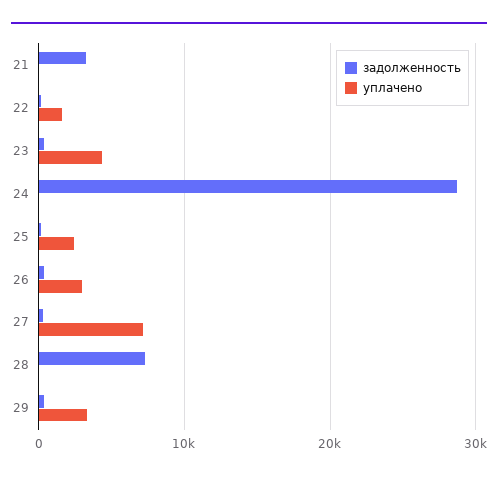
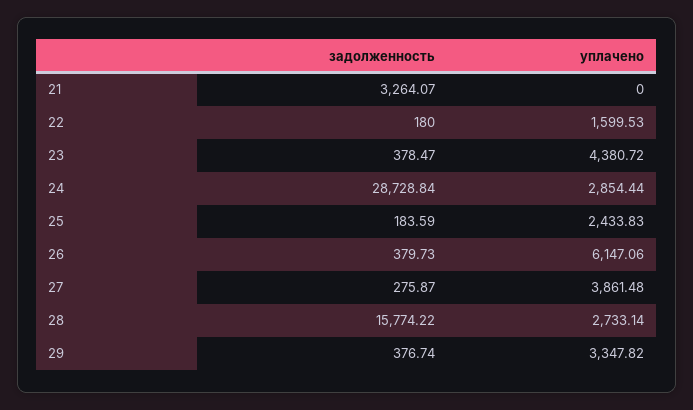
уплачено, 24: 0 -> 2854.44
уплачено, 26: 3000 -> 6147.06
уплачено, 27: 7000 -> 3861.48
задолженность, 28: 7000 -> 15774.22
уплачено, 28: 0 -> 2733.14

